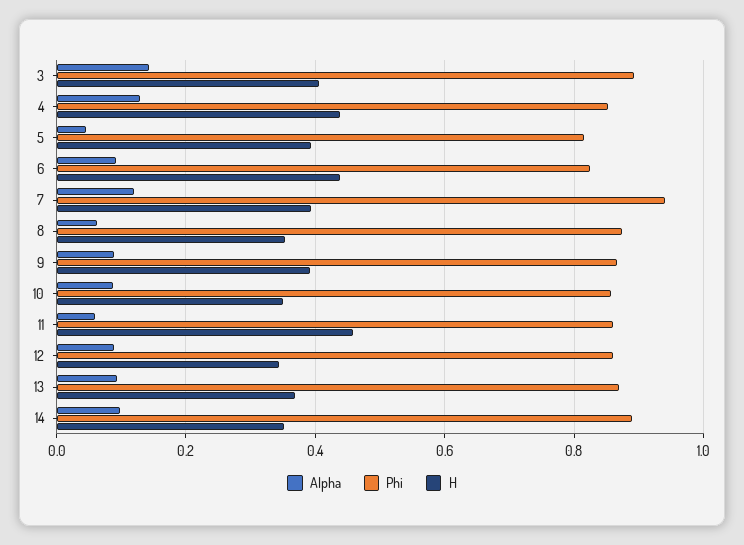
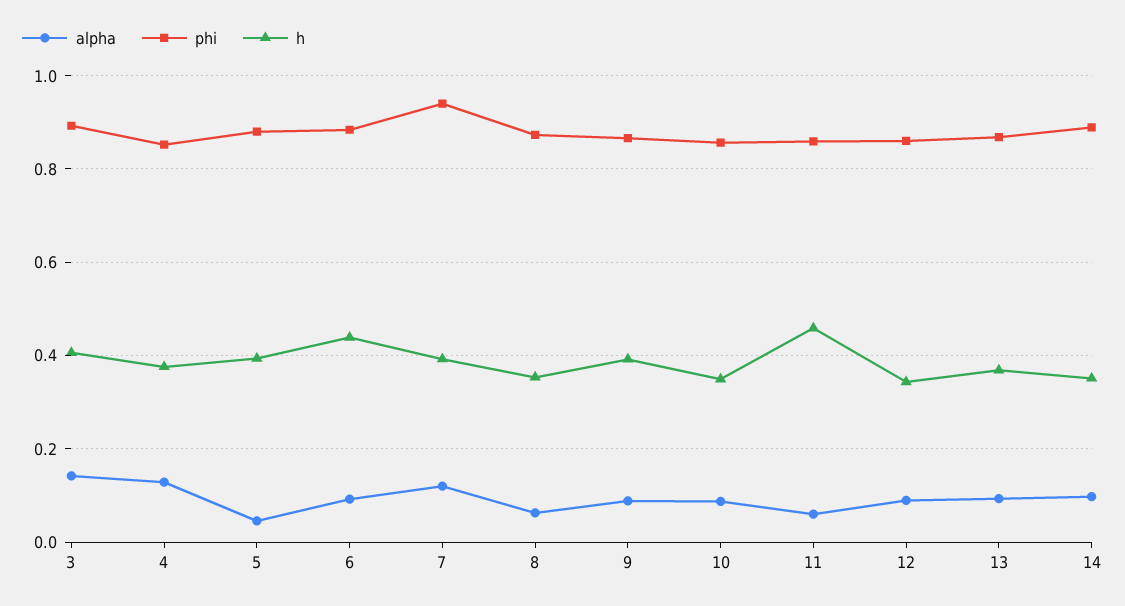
H, 4: 0.44 -> 0.38
Phi, 5: 0.82 -> 0.88
Phi, 6: 0.82 -> 0.88

